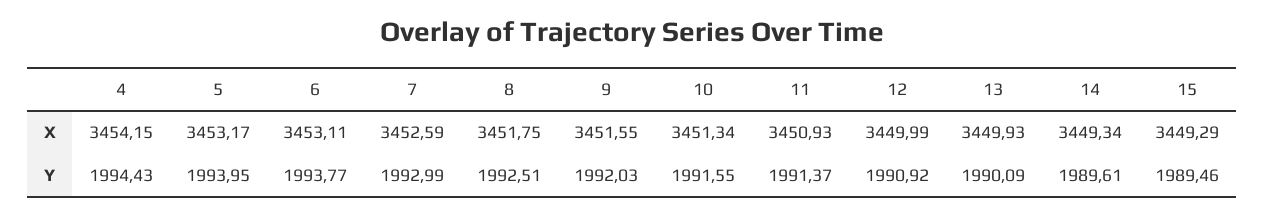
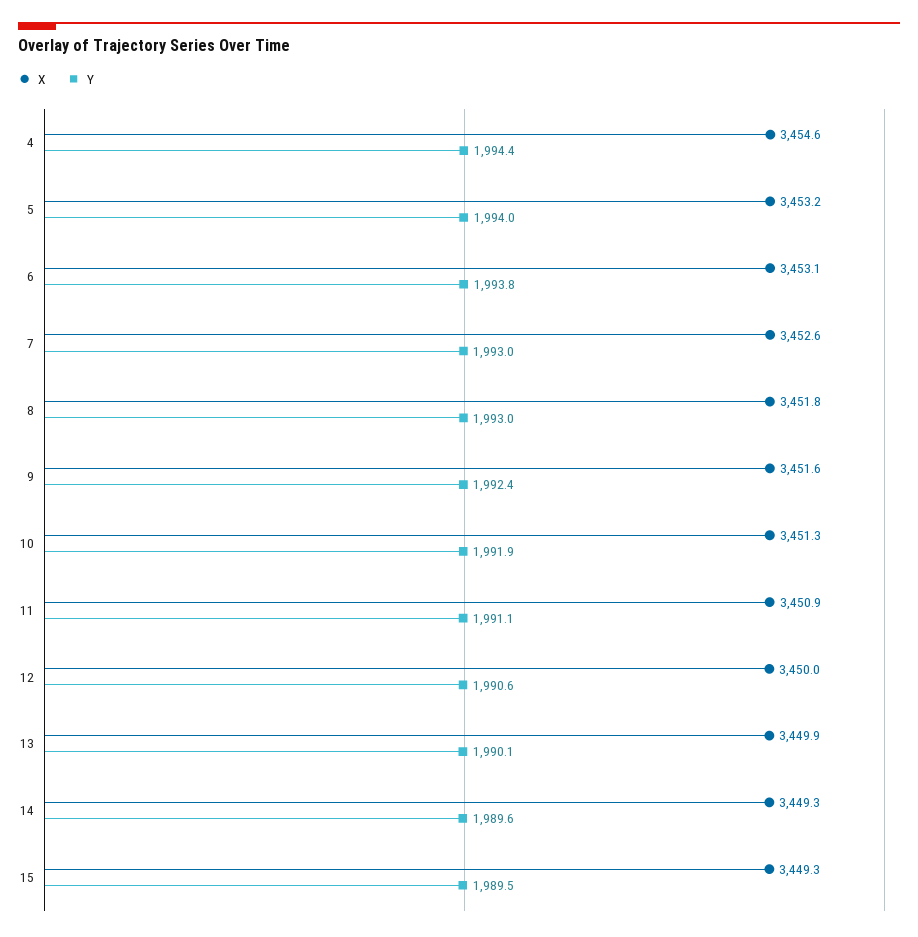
X, 4: 3454.15 -> 3454.6
Y, 8: 1992.51 -> 1993
Y, 9: 1992.03 -> 1992.4
Y, 10: 1991.55 -> 1991.9
Y, 11: 1991.37 -> 1991.1
Y, 12: 1990.92 -> 1990.6

